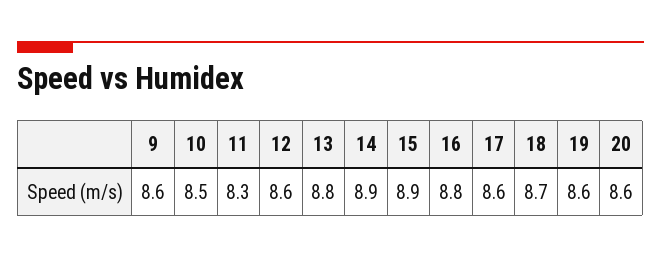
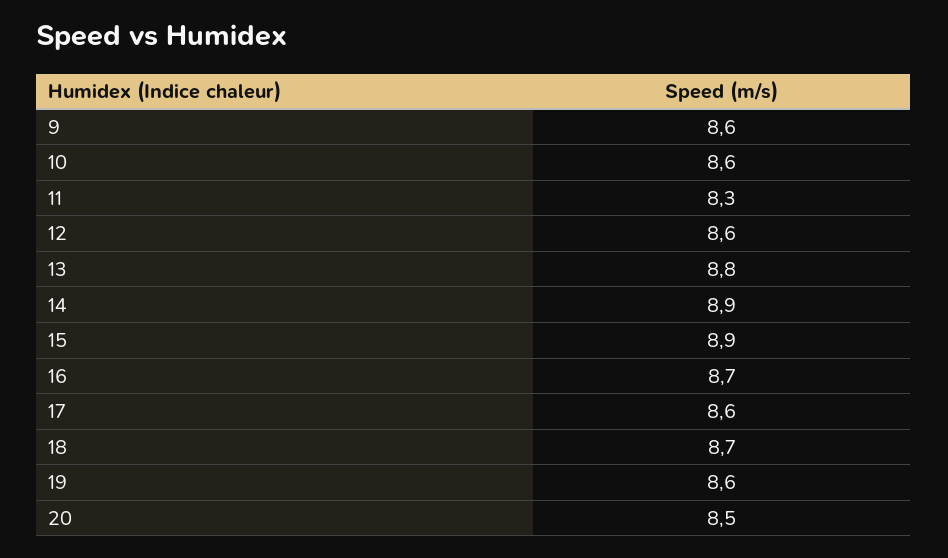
10: 8.5 -> 8.6
16: 8.8 -> 8.7
20: 8.6 -> 8.5

